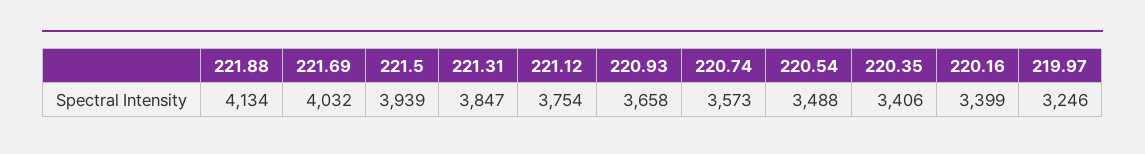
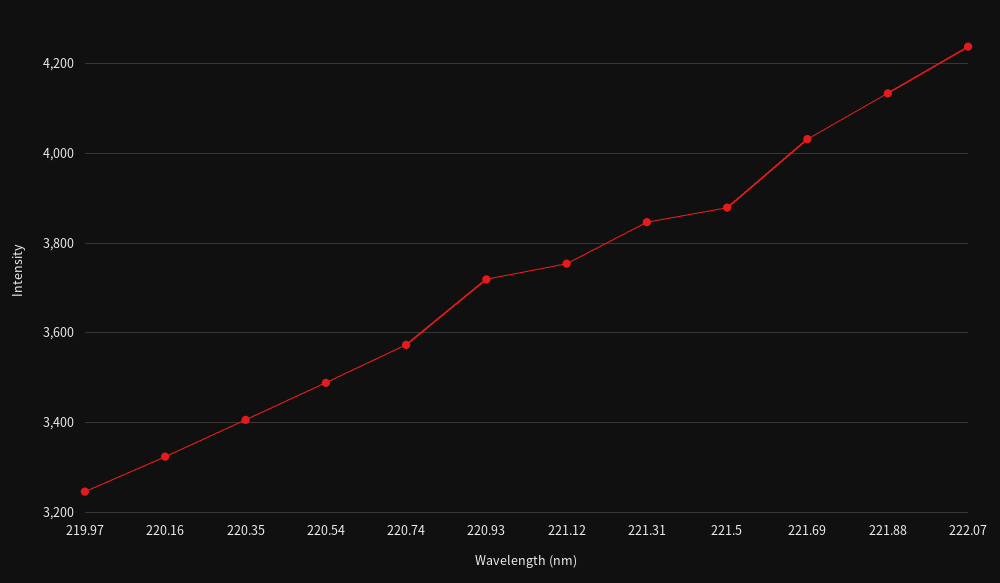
221.5: 3939 -> 3880
220.93: 3658 -> 3720
220.16: 3399 -> 3320
222.07: none -> 4240

